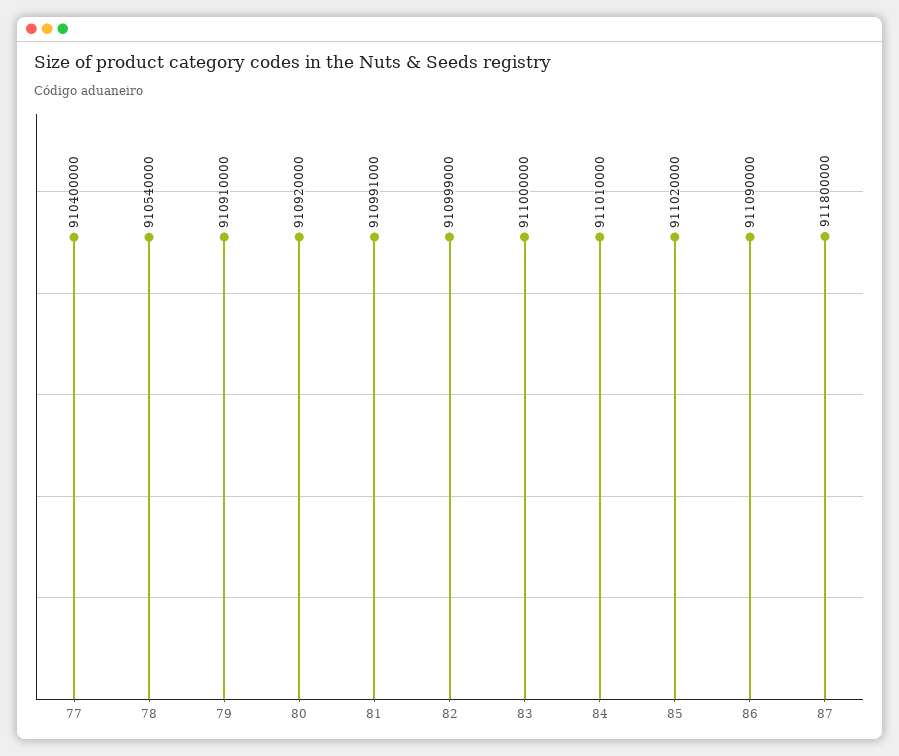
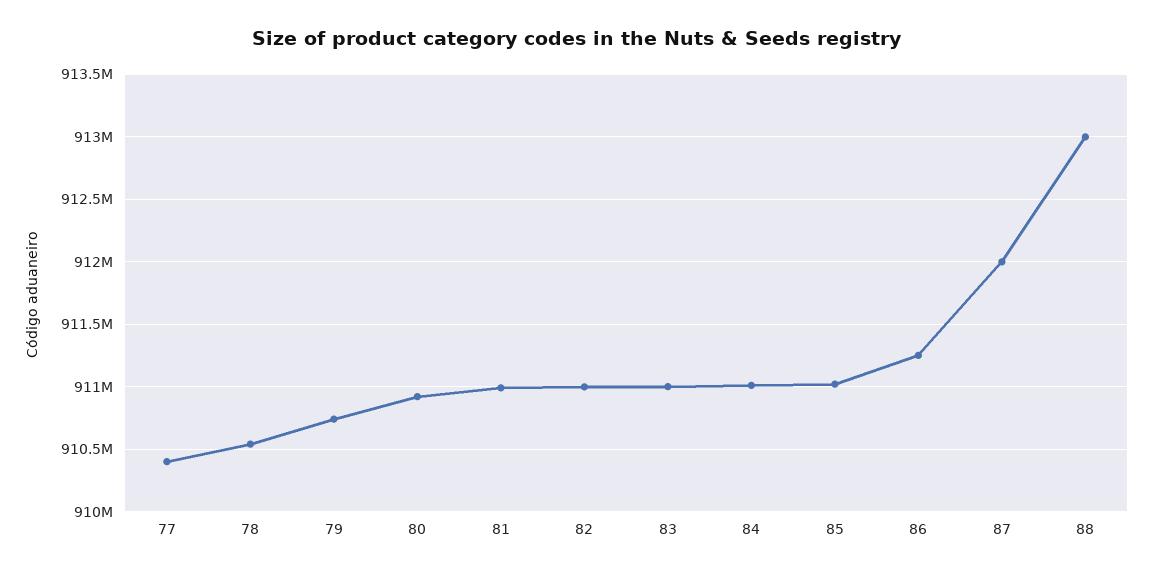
79: 910910000 -> 910750000
86: 911090000 -> 911250000
87: 911800000 -> 912000000
88: none -> 913000000

